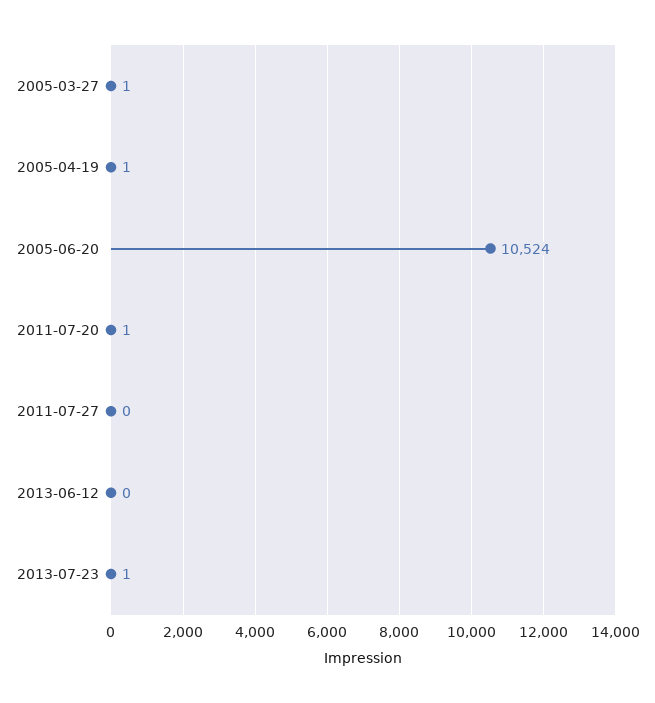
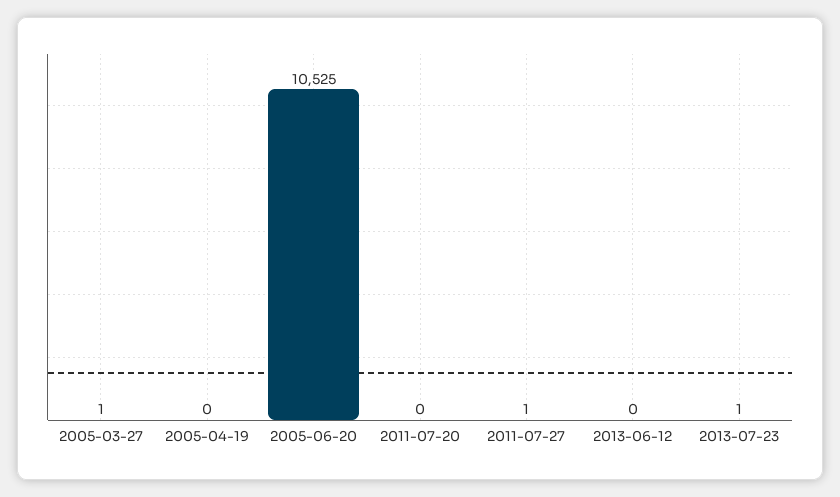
2005-04-19: 1 -> 0
2005-06-20: 10524 -> 10525
2011-07-20: 1 -> 0
2011-07-27: 0 -> 1

